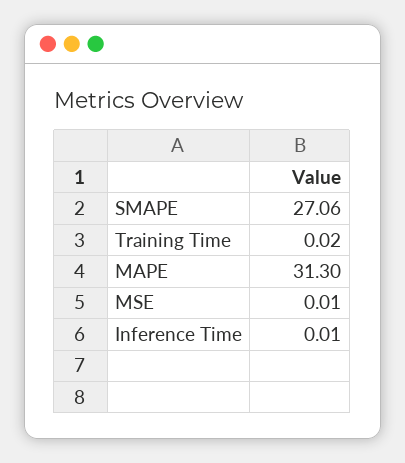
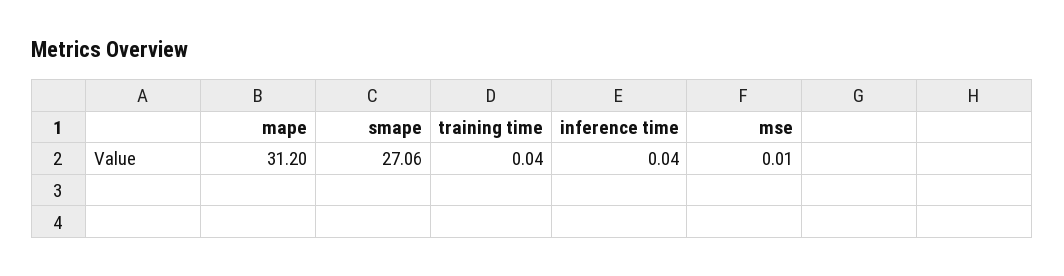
Training Time: 0.02 -> 0.04
MAPE: 31.3 -> 31.2
Inference Time: 0.01 -> 0.04

